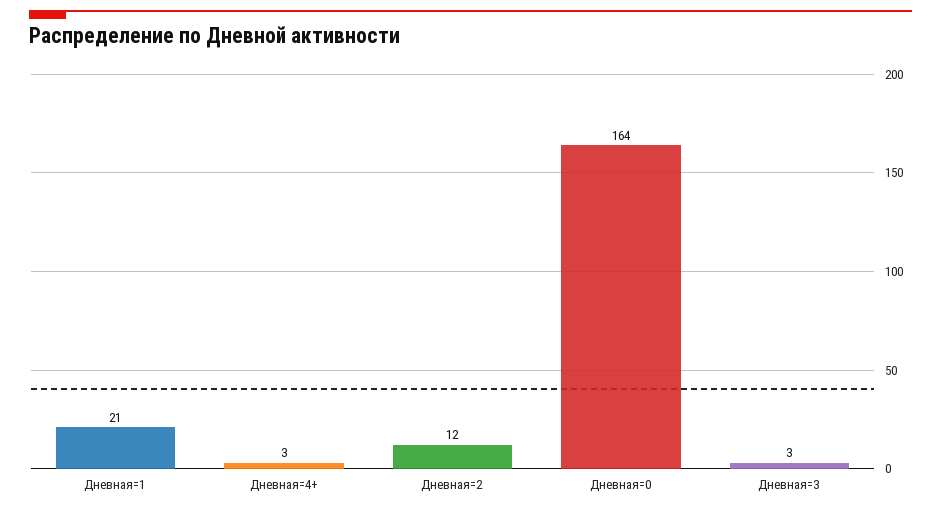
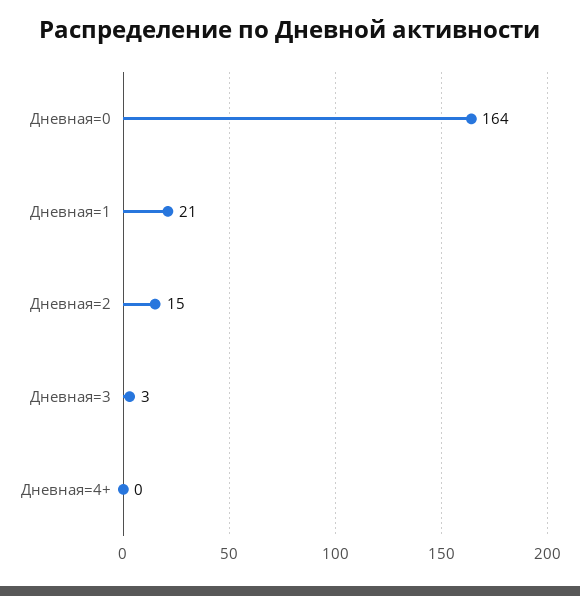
Дневная=4+: 3 -> 0
Дневная=2: 12 -> 15

